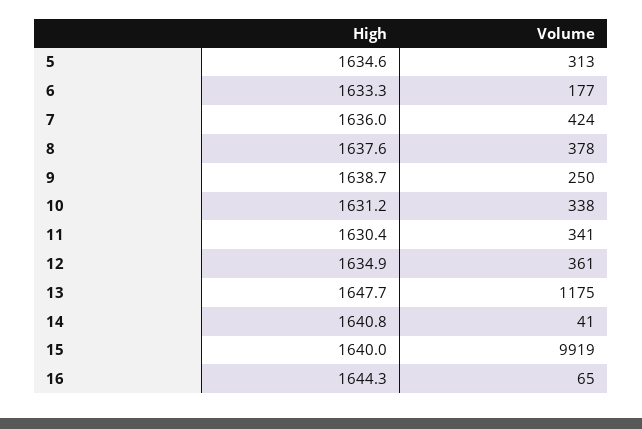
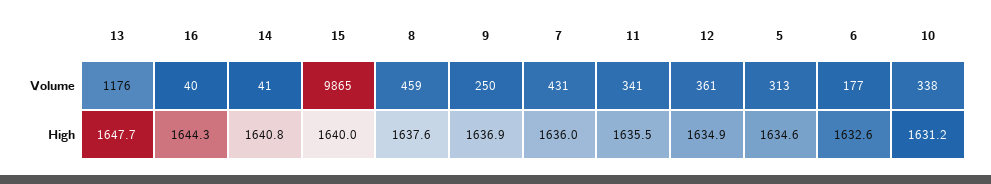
High, 6: 1633.3 -> 1632.6
Volume, 7: 424 -> 431
Volume, 8: 378 -> 459
High, 9: 1638.7 -> 1636.9
High, 11: 1630.4 -> 1635.5
Volume, 13: 1175 -> 1176
Volume, 15: 9919 -> 9865
Volume, 16: 65 -> 40

